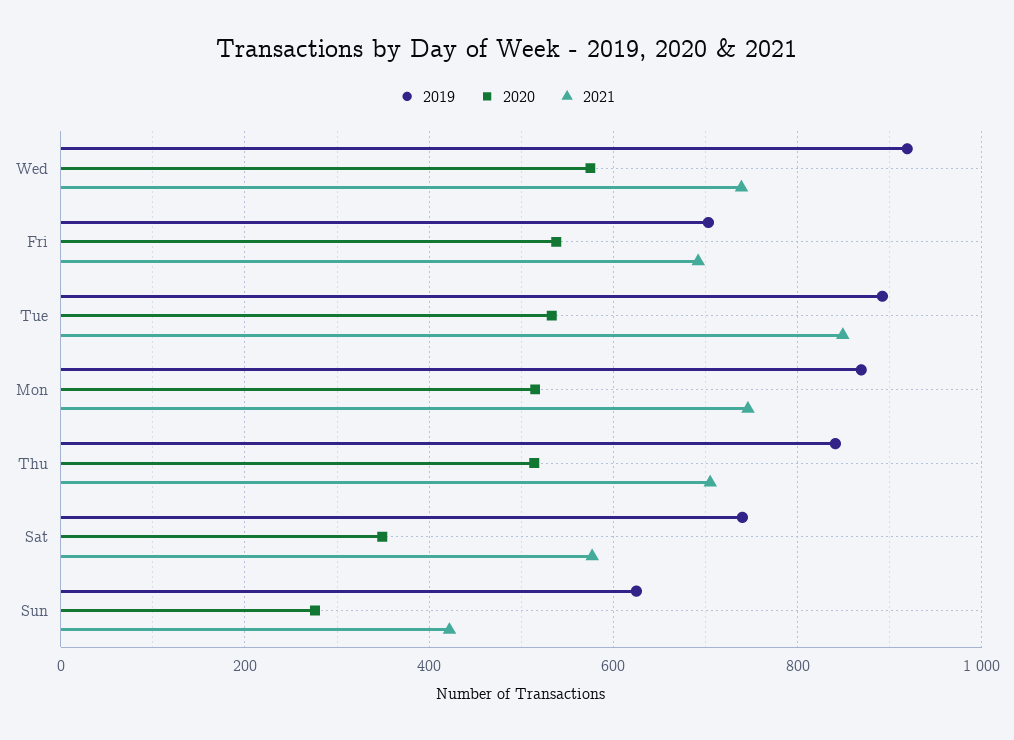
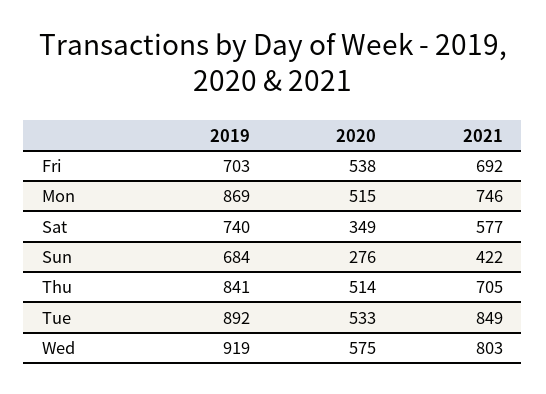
2021, Wed: 740 -> 803
2019, Sun: 620 -> 684

